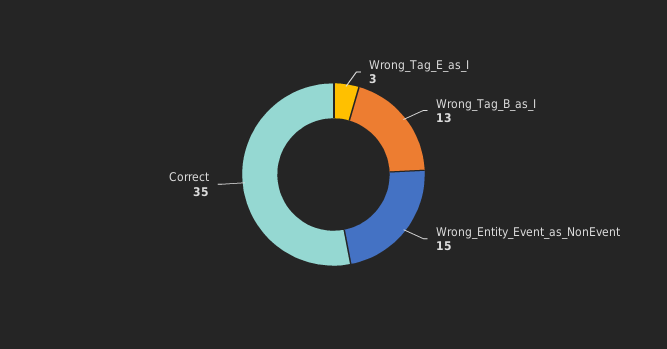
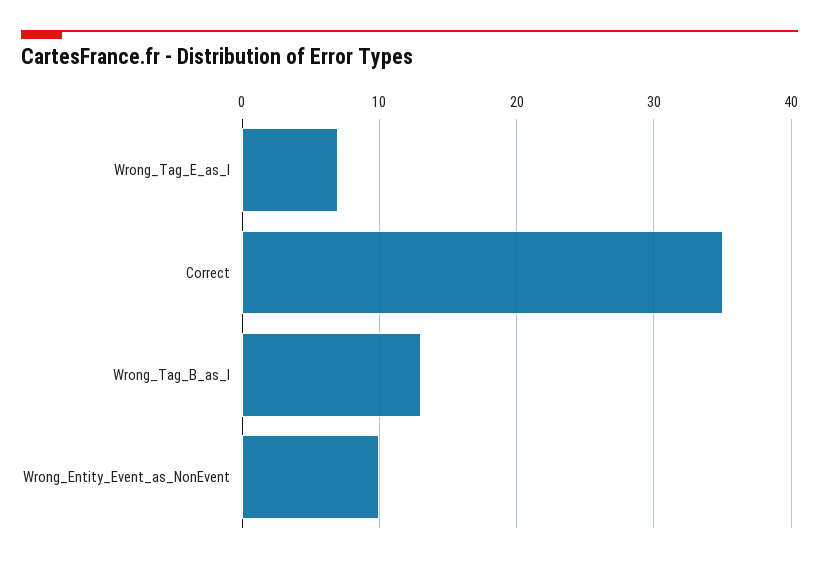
Wrong_Tag_E_as_I: 3 -> 7
Wrong_Entity_Event_as_NonEvent: 15 -> 10

